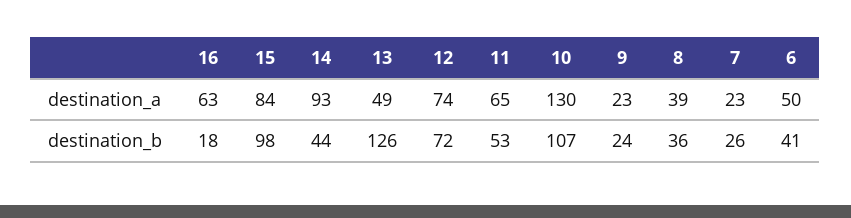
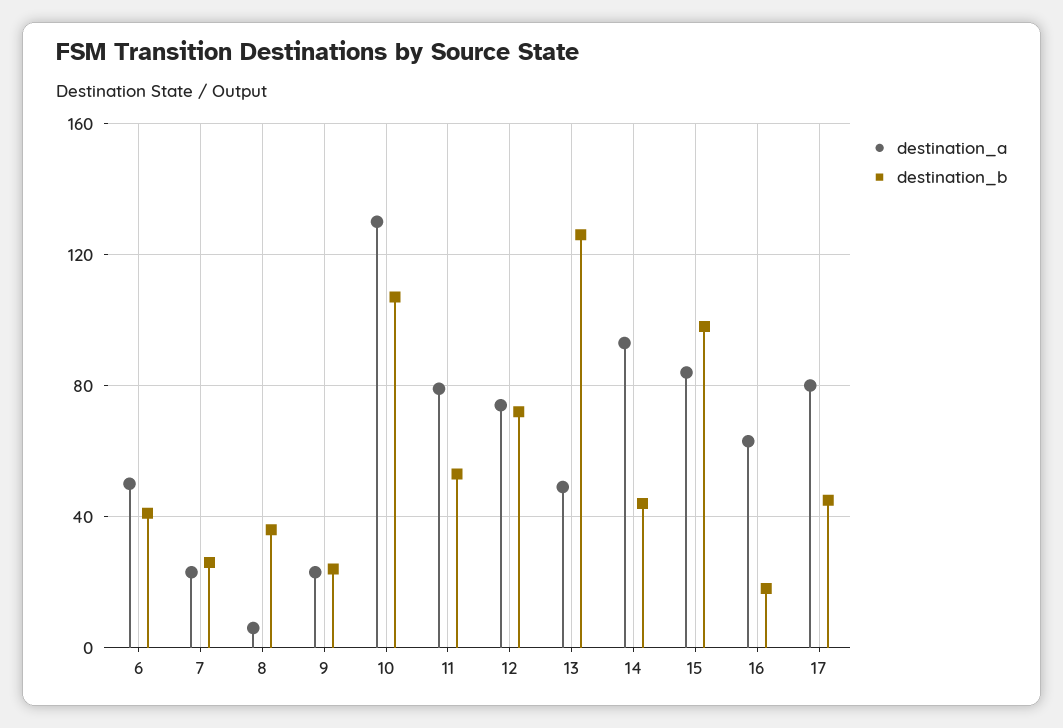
destination_a, 11: 65 -> 80
destination_a, 8: 39 -> 5
destination_a, 17: none -> 80
destination_b, 17: none -> 45

